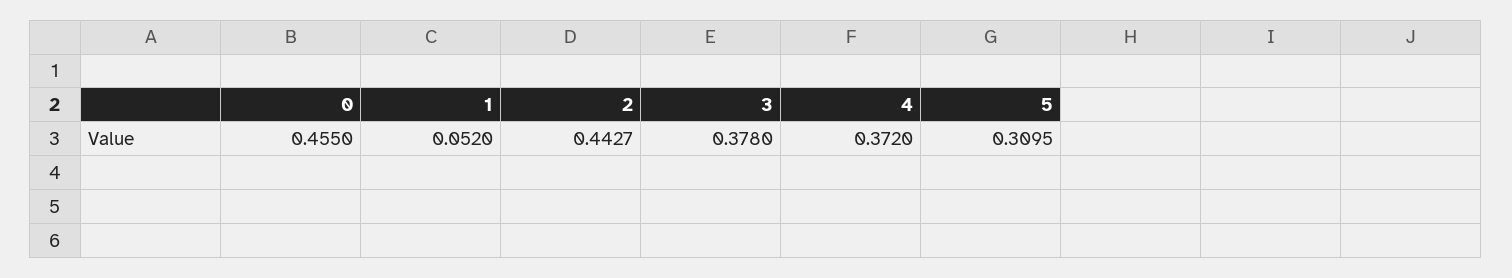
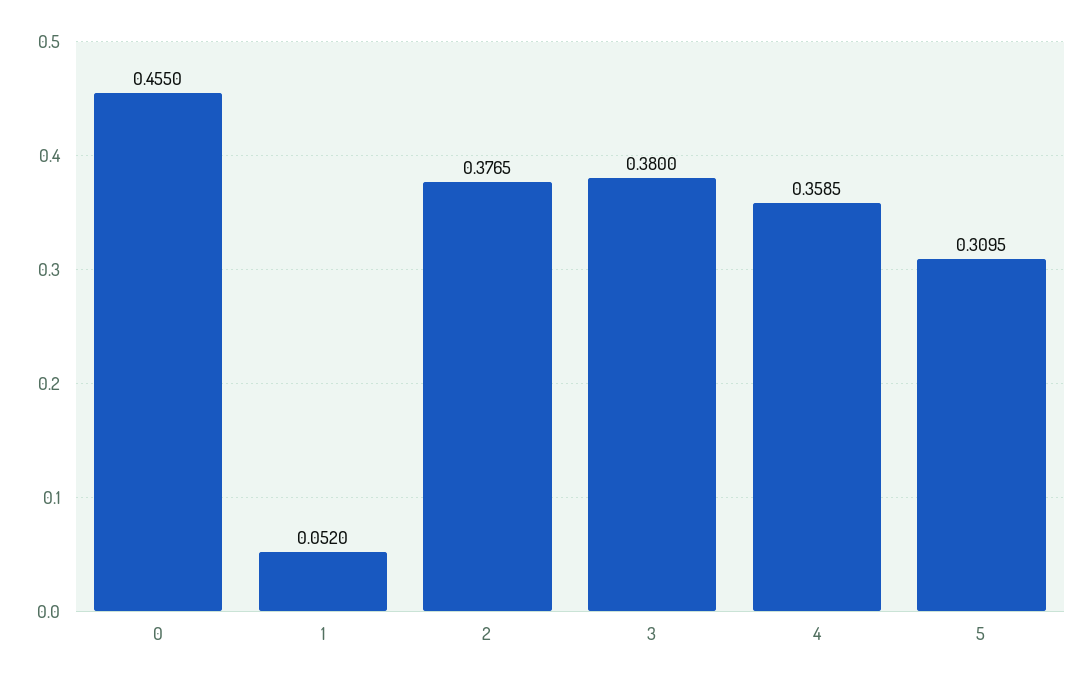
2: 0.4427 -> 0.3765
3: 0.378 -> 0.38
4: 0.372 -> 0.3585

